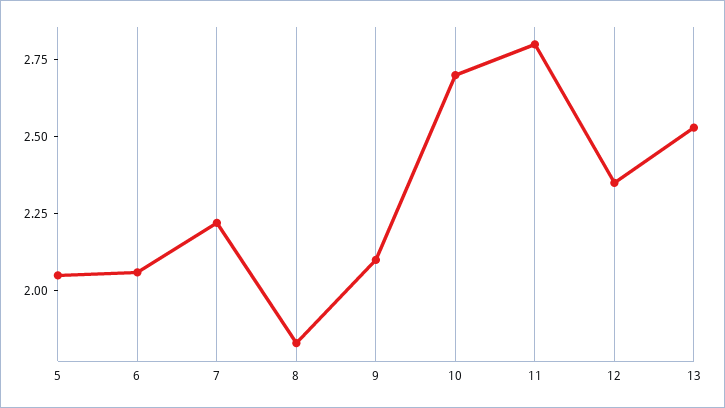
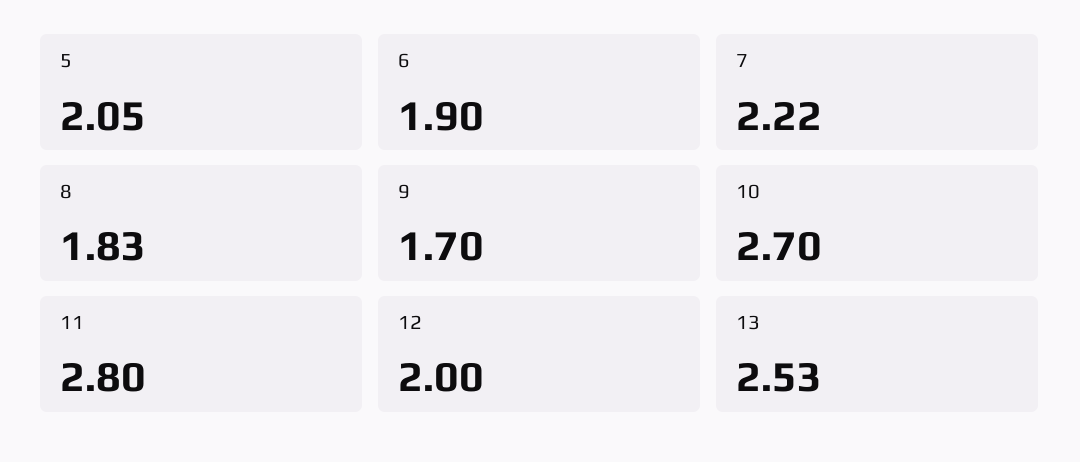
6: 2.05 -> 1.9
9: 2.1 -> 1.7
12: 2.35 -> 2

